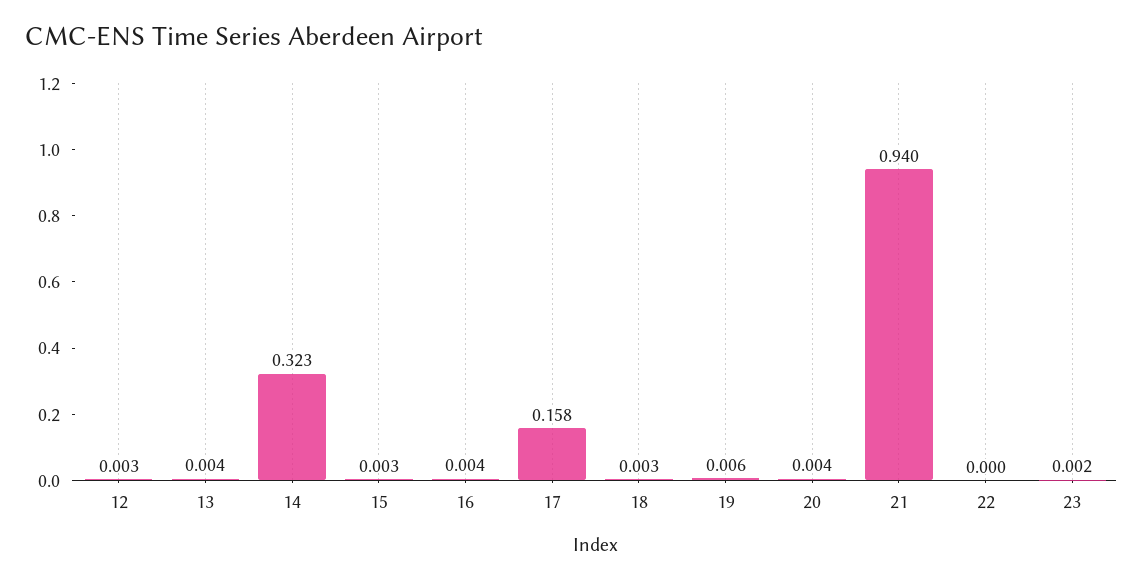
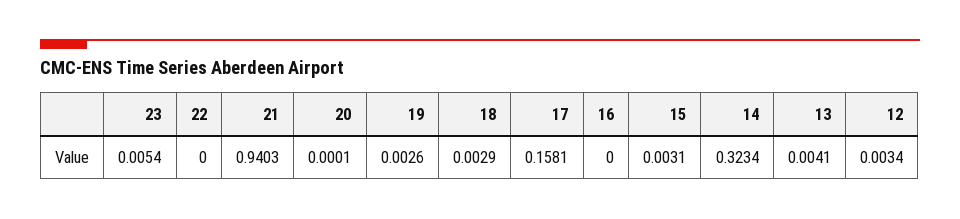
16: 0.004 -> 0
19: 0.006 -> 0.0026
20: 0.004 -> 0.0001
23: 0.002 -> 0.0054

